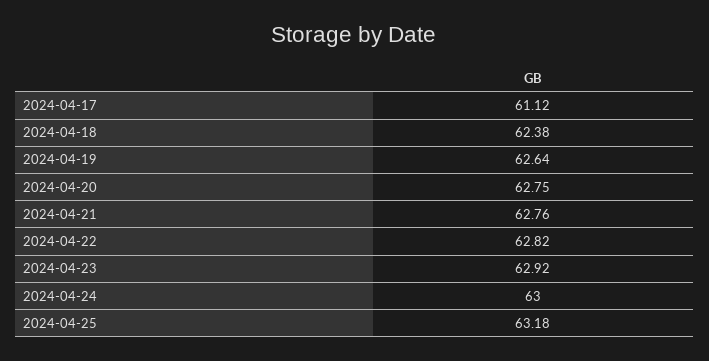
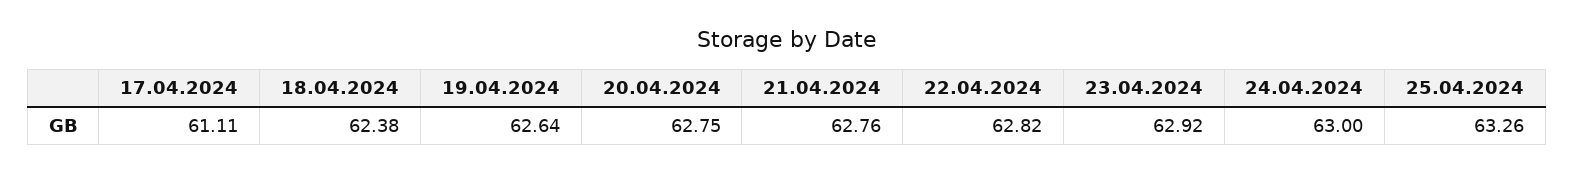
2024-04-17: 61.12 -> 61.11
2024-04-25: 63.18 -> 63.26

